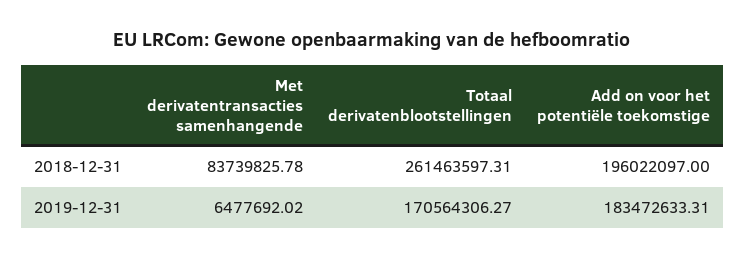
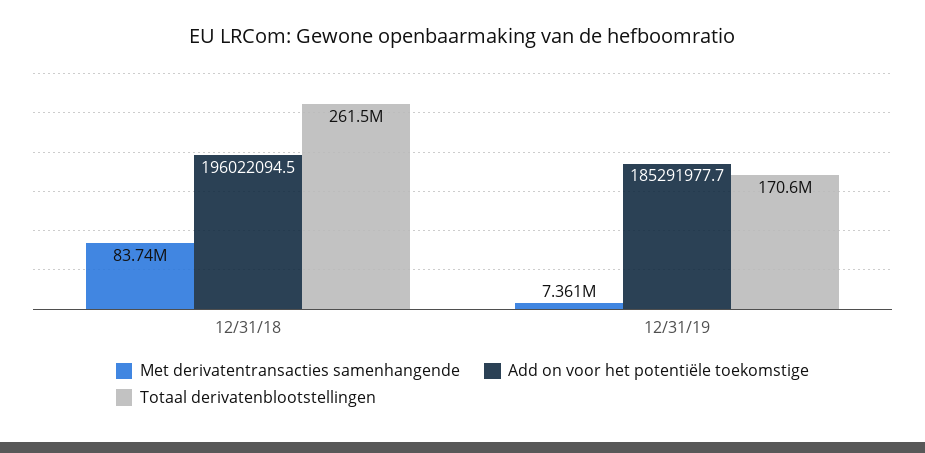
Add on voor het potentiële toekomstige, 2018-12-31: 196022097 -> 196022094.5
Met derivatentransacties samenhangende, 2019-12-31: 6477692.02 -> 7361000
Add on voor het potentiële toekomstige, 2019-12-31: 183472633.31 -> 185291977.7

